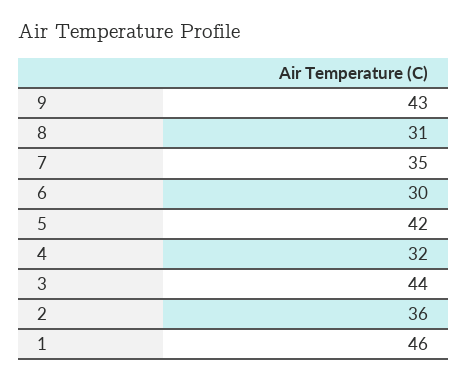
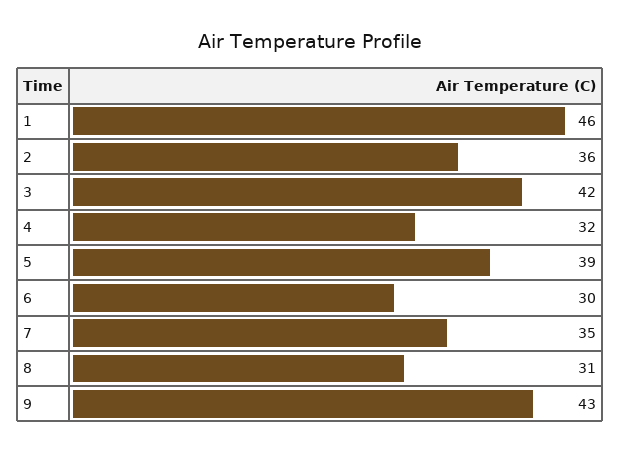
5: 42 -> 39
3: 44 -> 42

